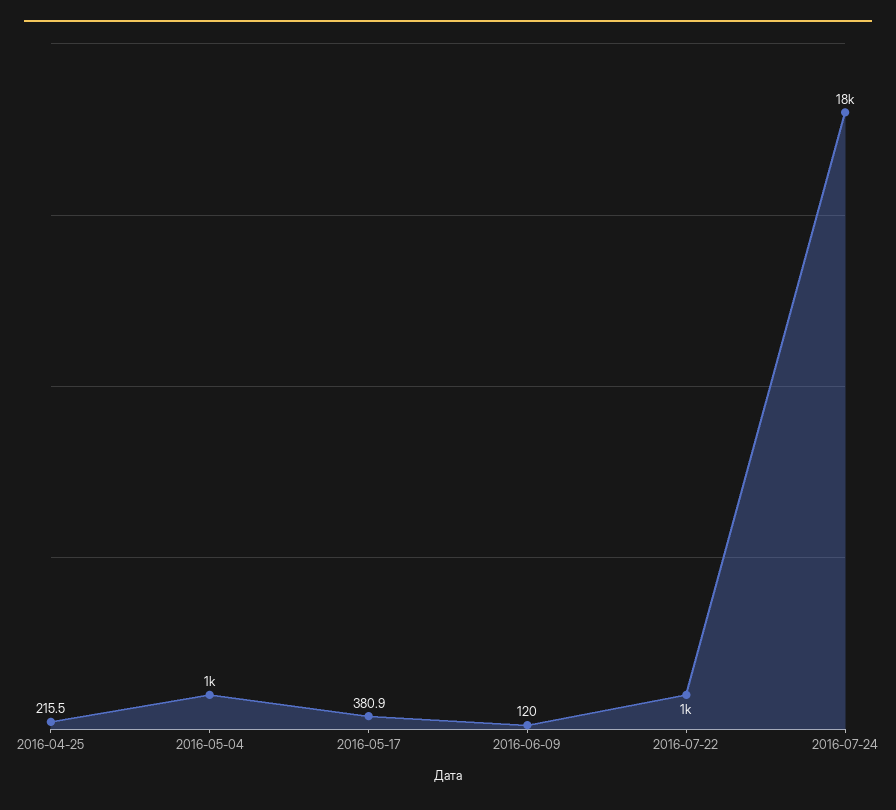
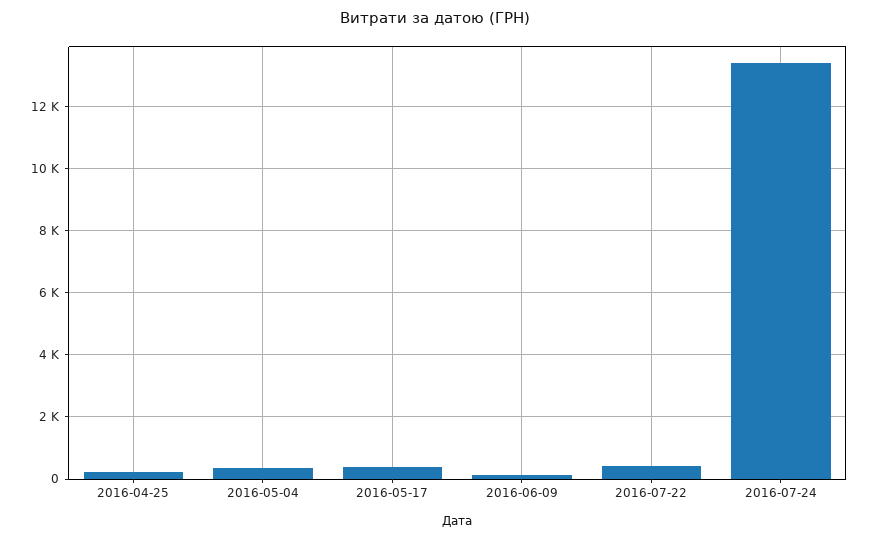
2016-05-04: 1000 -> 400
2016-07-22: 1000 -> 400
2016-07-24: 18000 -> 13400

